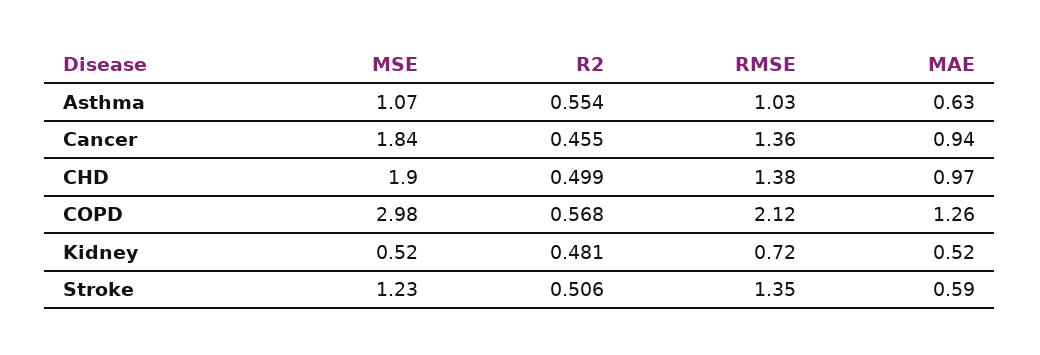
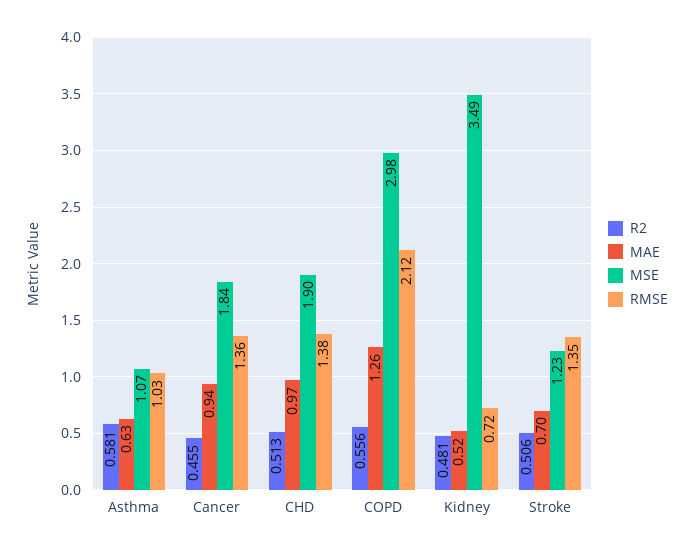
R2, Asthma: 0.554 -> 0.581
R2, CHD: 0.499 -> 0.513
R2, COPD: 0.568 -> 0.556
MSE, Kidney: 0.52 -> 3.49
MAE, Stroke: 0.59 -> 0.7

